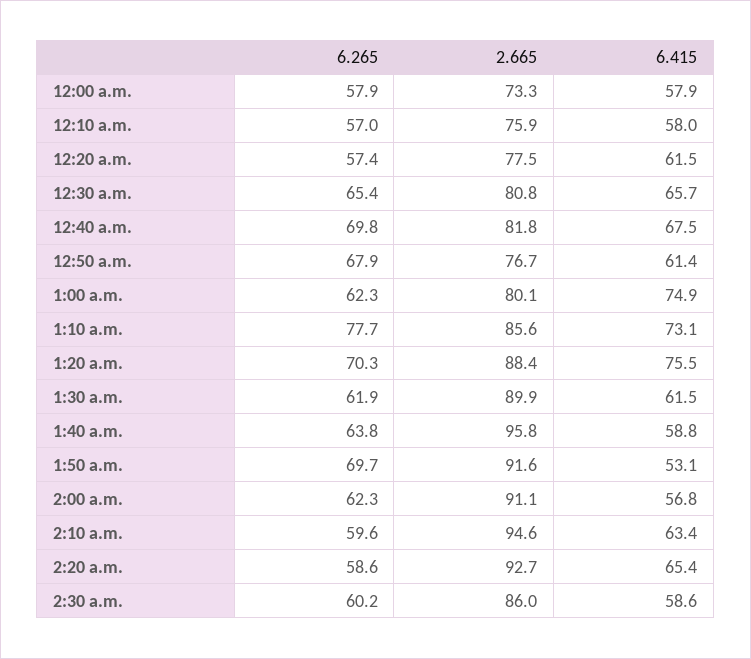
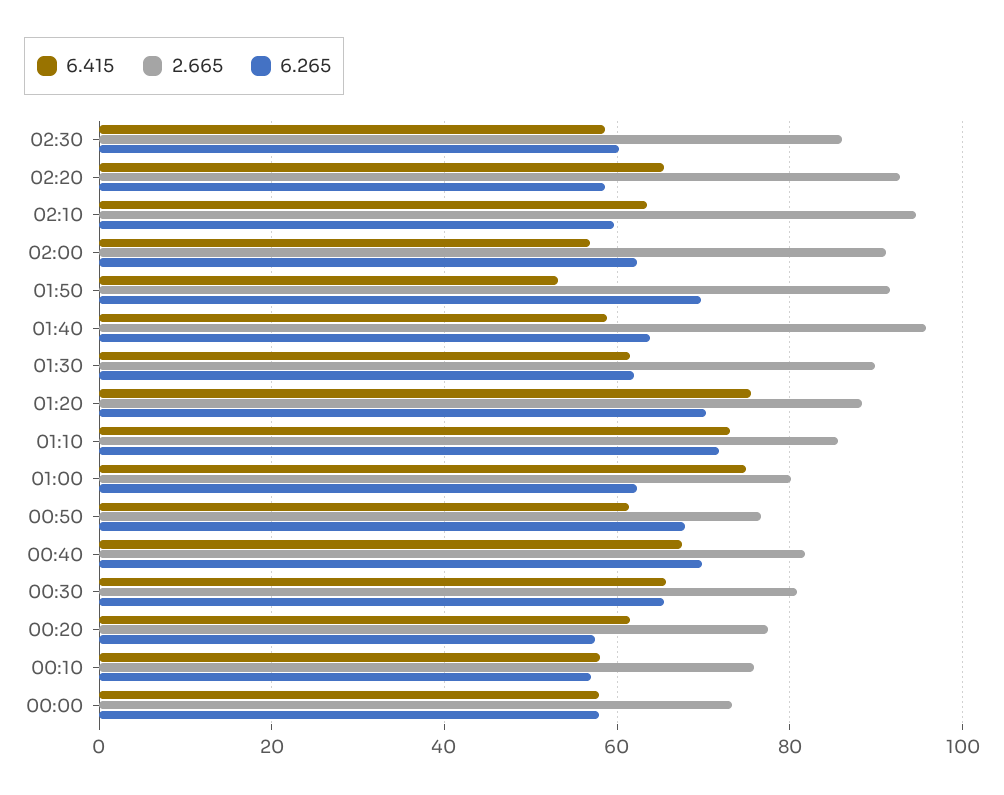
6.265, 1:10 a.m.: 77.7 -> 72

